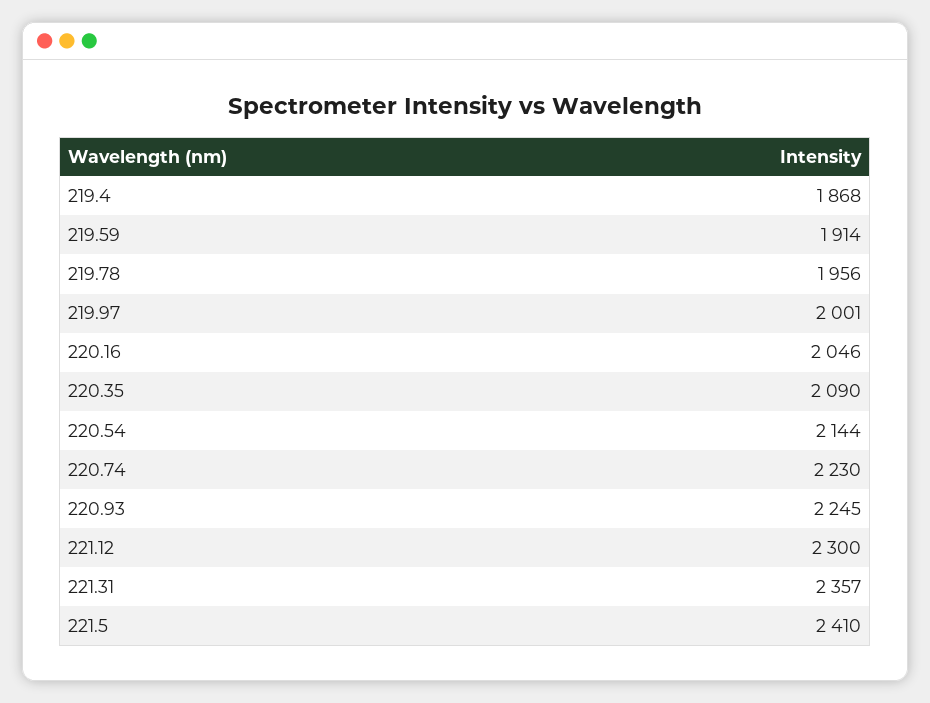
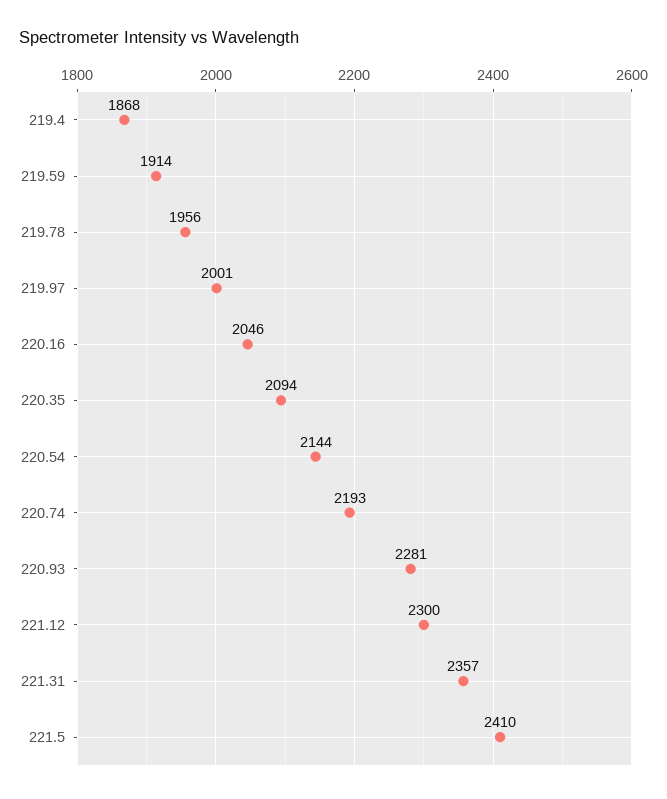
220.35: 2090 -> 2094
220.74: 2230 -> 2193
220.93: 2245 -> 2281

